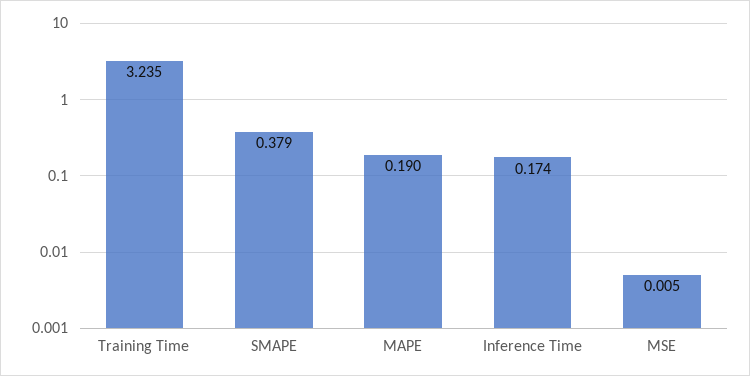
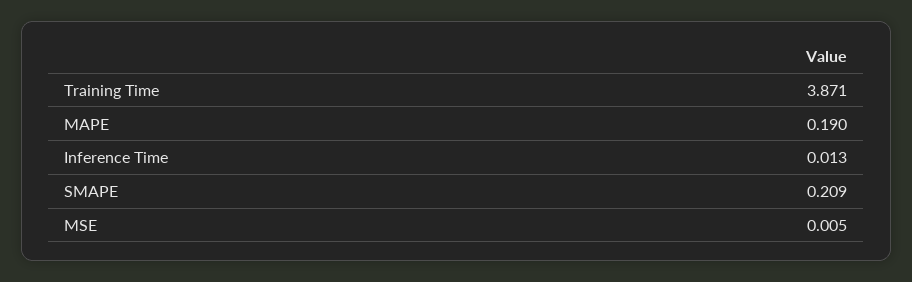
Training Time: 3.235 -> 3.871
SMAPE: 0.379 -> 0.209
Inference Time: 0.174 -> 0.013

